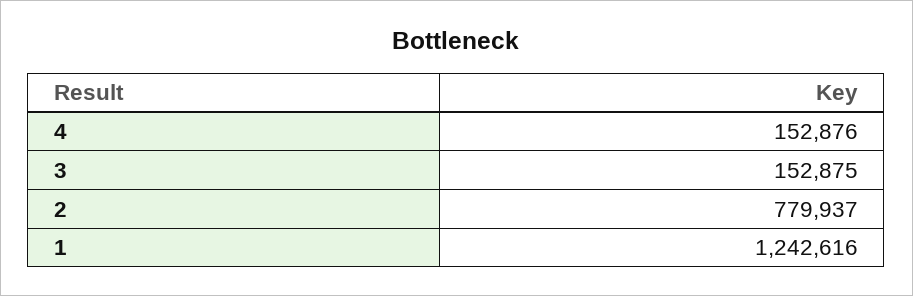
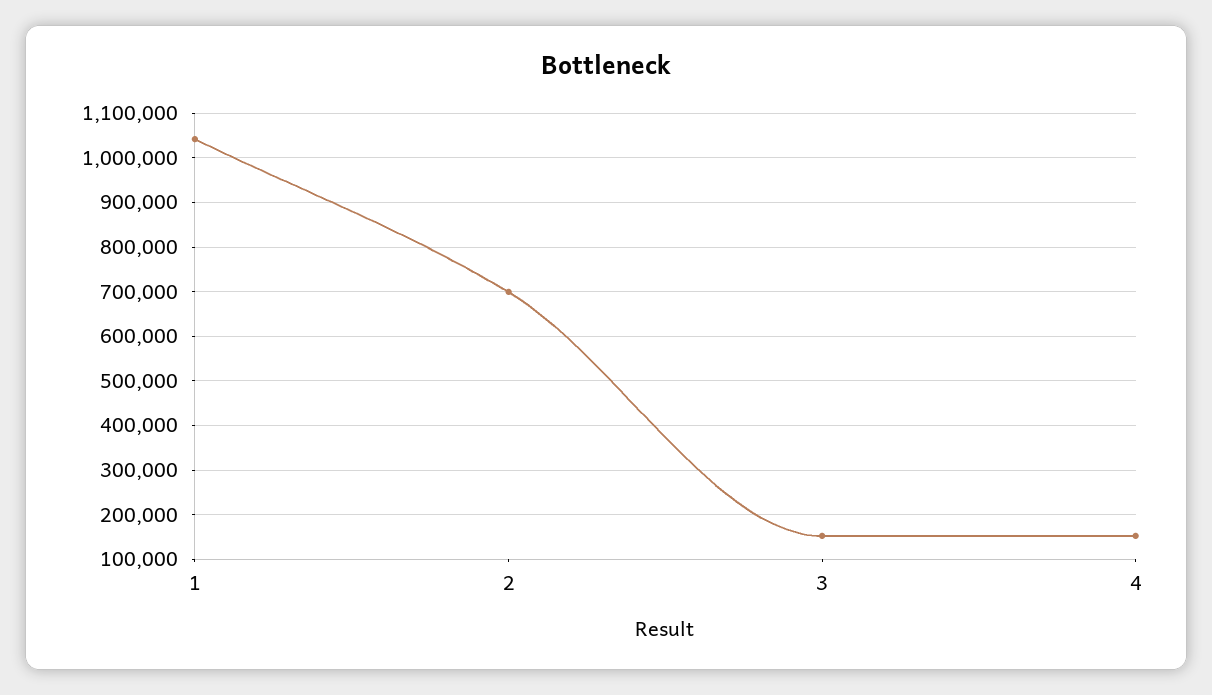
2: 779937 -> 700000
1: 1242616 -> 1040000

